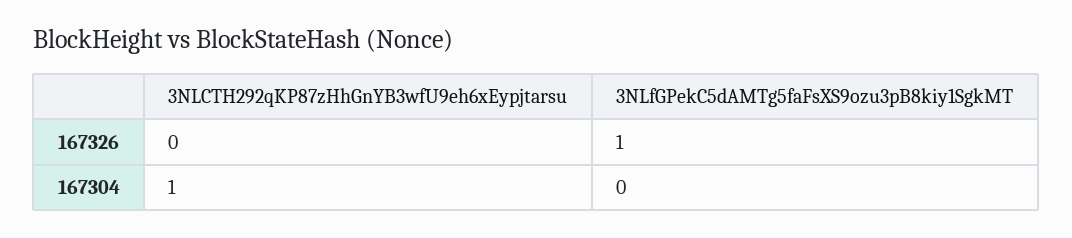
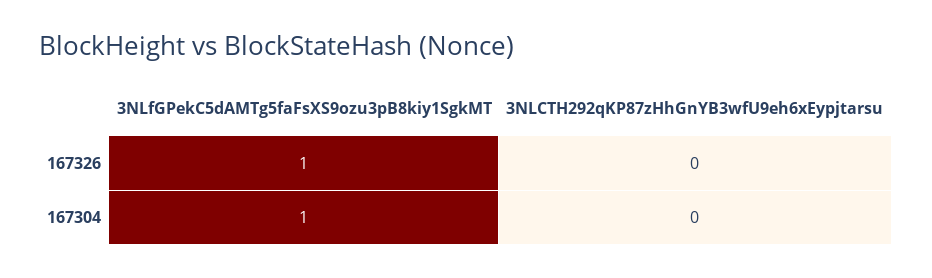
3NLCTH292qKP87zHhGnYB3wfU9eh6xEypjtarsu, 167304: 1 -> 0
3NLfGPekC5dAMTg5faFsXS9ozu3pB8kiy1SgkMT, 167304: 0 -> 1

